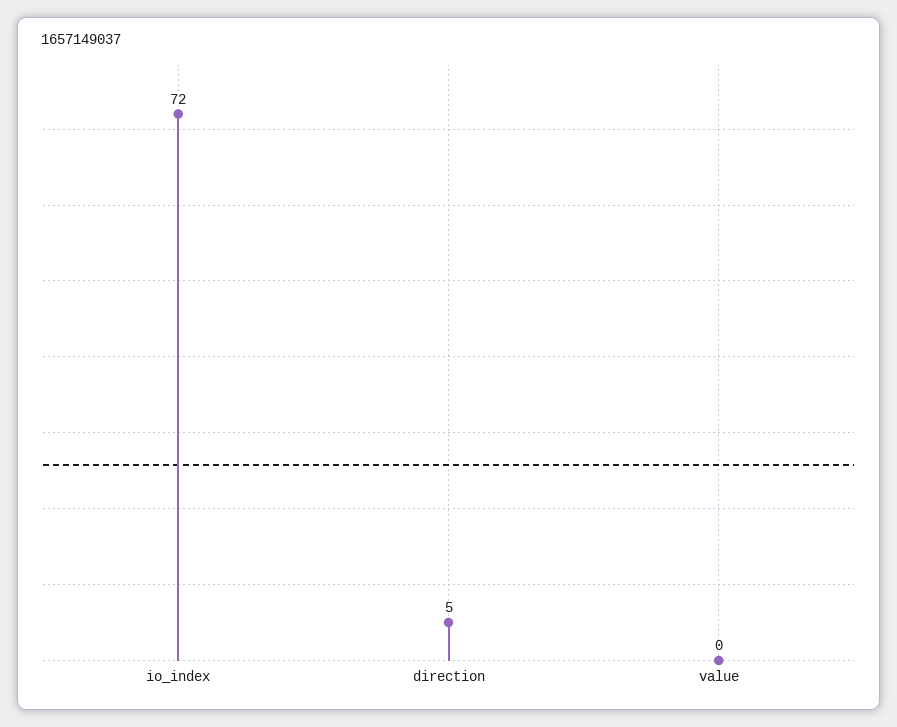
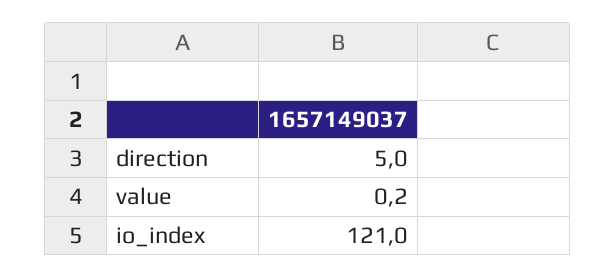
io_index: 72 -> 121

